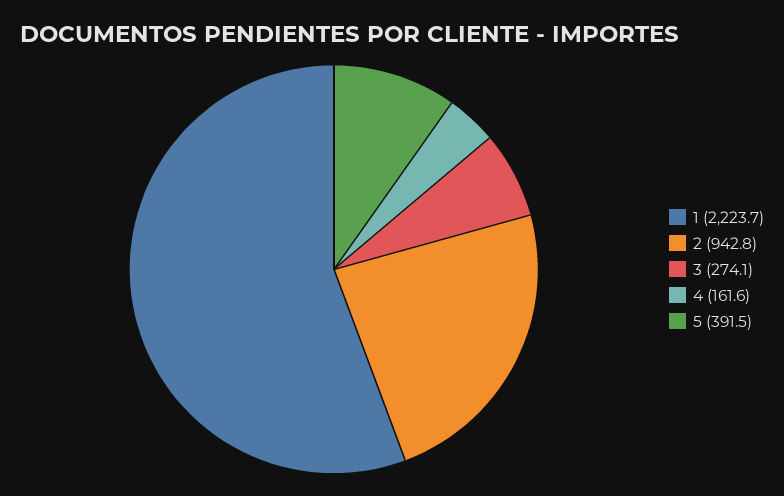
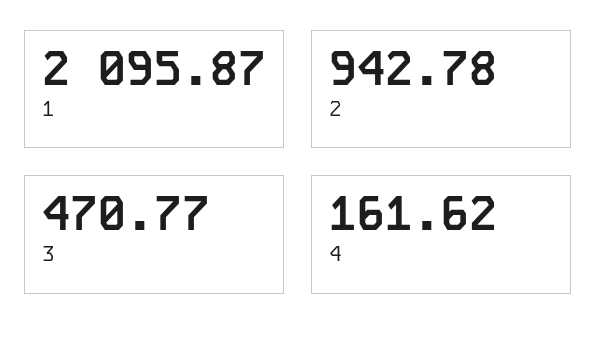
1: 2223.7 -> 2095.87
3: 274.1 -> 470.77
5: 391.5 -> none

